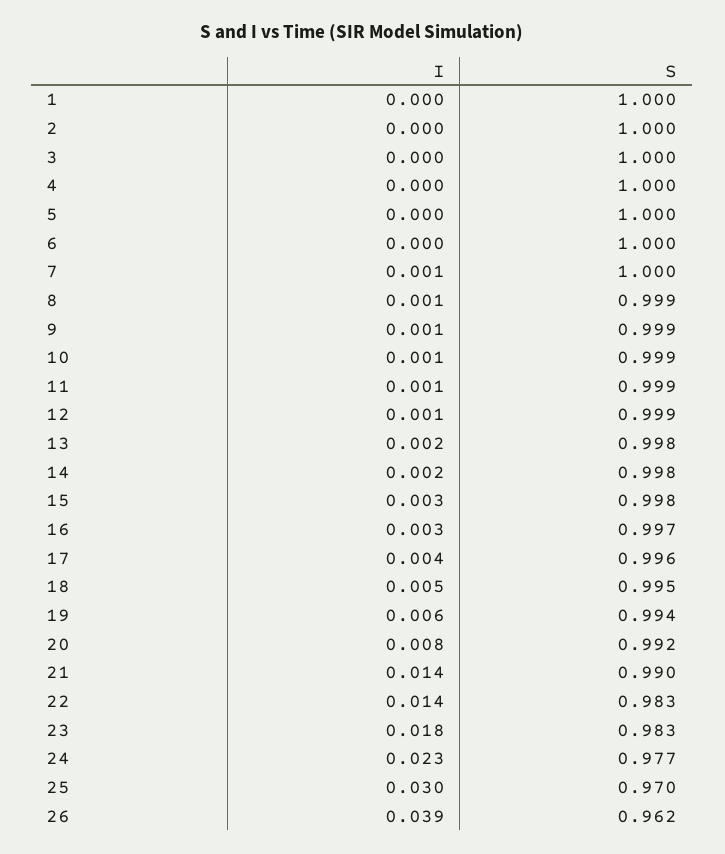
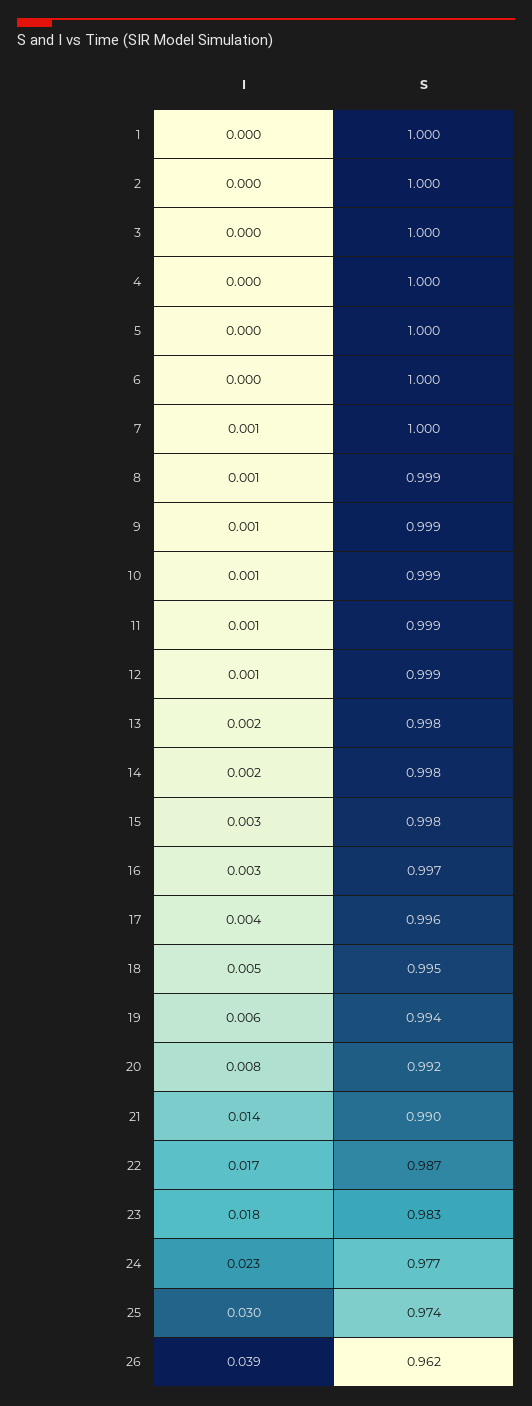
I, 22: 0.014 -> 0.017
S, 22: 0.983 -> 0.987
S, 25: 0.97 -> 0.974

